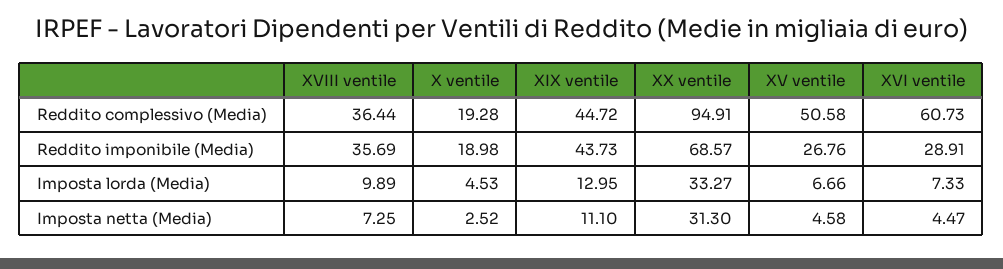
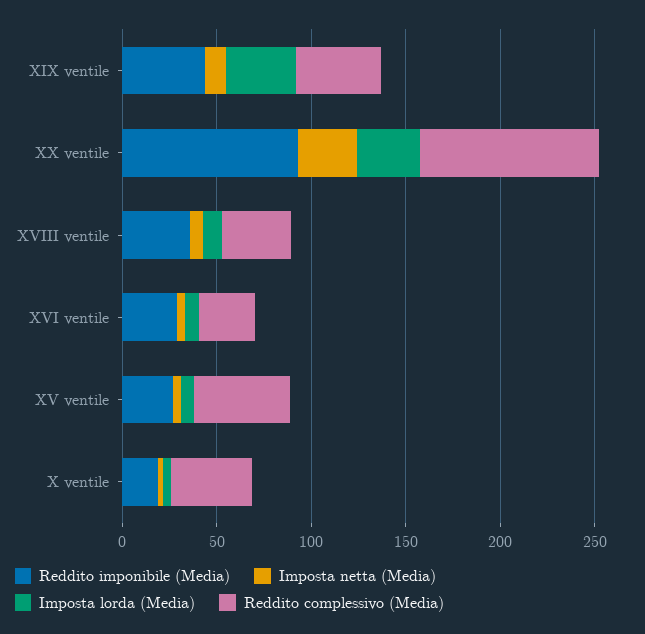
Reddito complessivo (Media), X ventile: 19.28 -> 40
Reddito complessivo (Media), XVI ventile: 60.73 -> 30
Reddito imponibile (Media), XX ventile: 68.57 -> 90
Imposta lorda (Media), XIX ventile: 12.95 -> 40

